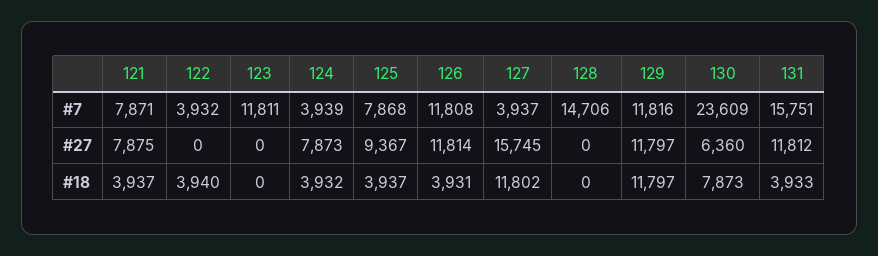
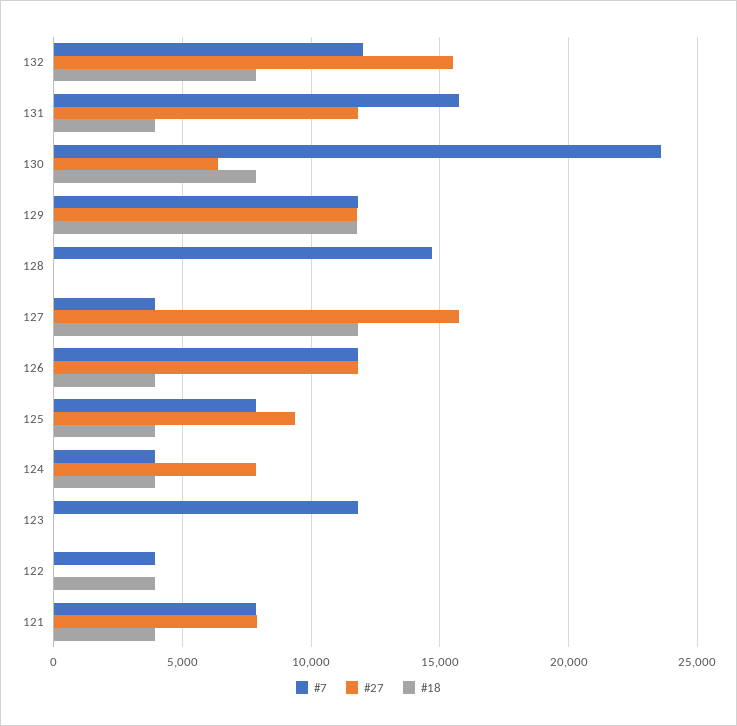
#7, 132: none -> 12000
#27, 132: none -> 15500
#18, 132: none -> 8000

